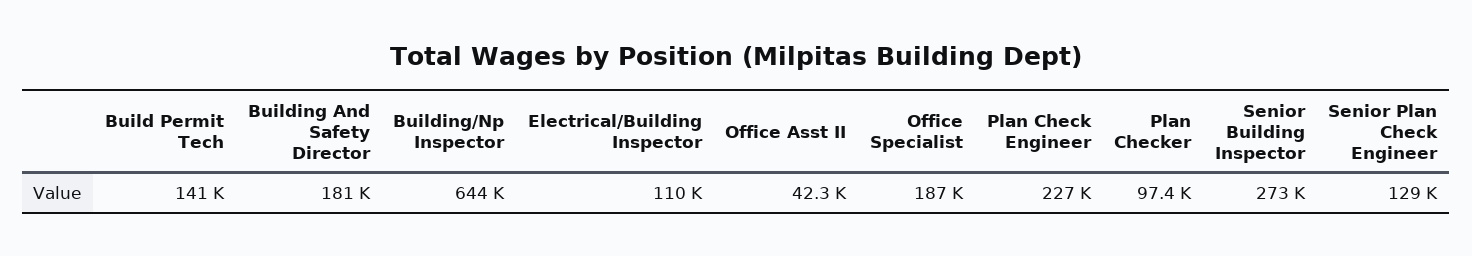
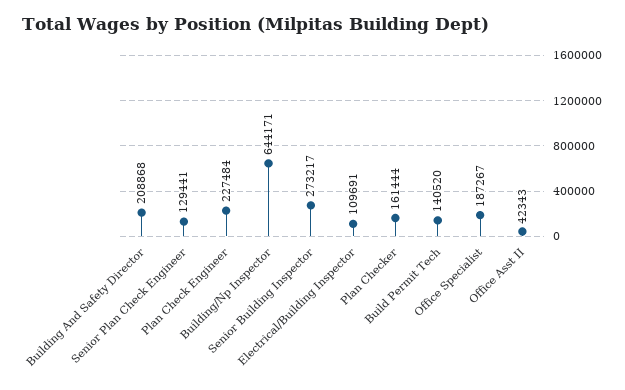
Building And Safety Director: 181000 -> 208868
Plan Checker: 97400 -> 161444

